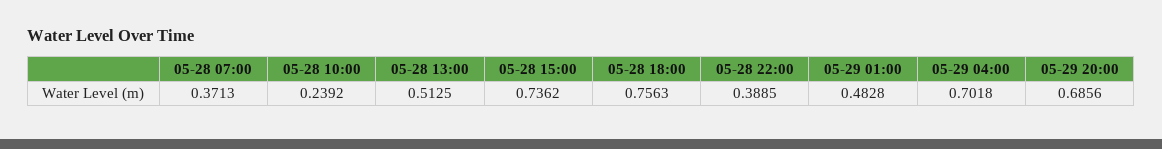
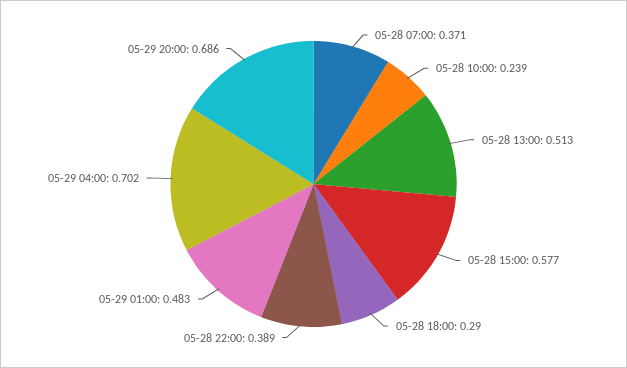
05-28 15:00: 0.7362 -> 0.577
05-28 18:00: 0.7563 -> 0.29

